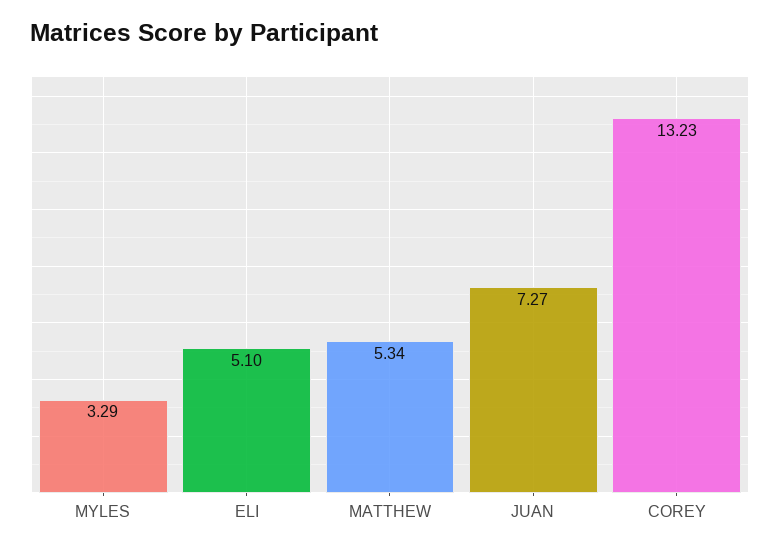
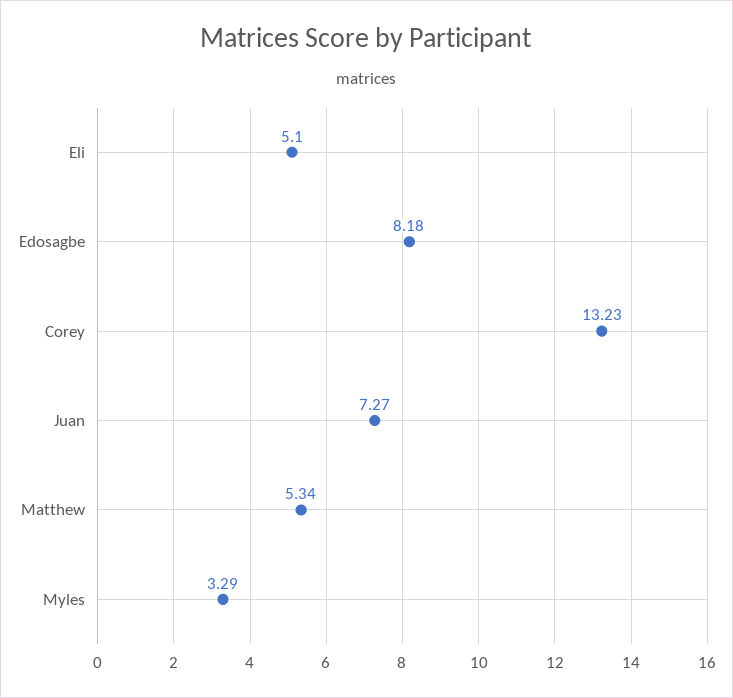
Edosagbe: none -> 8.18

